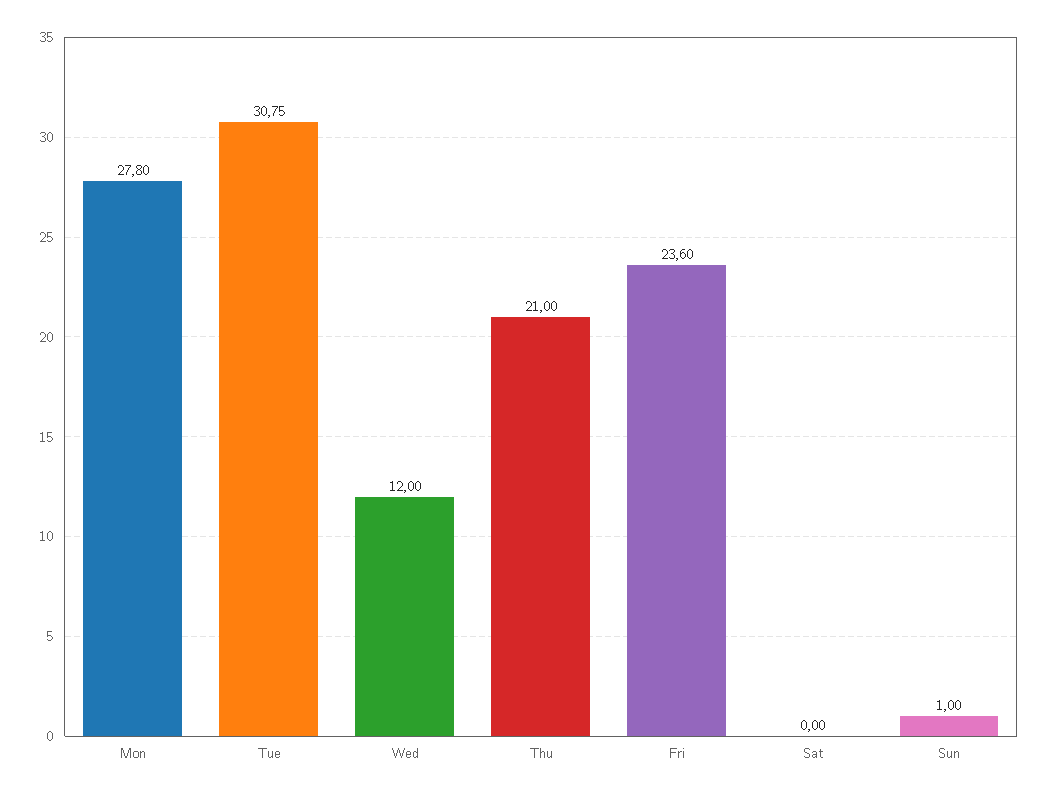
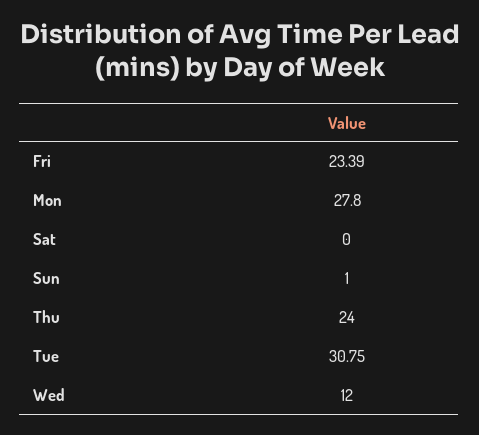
Thu: 21 -> 24
Fri: 23.6 -> 23.39

